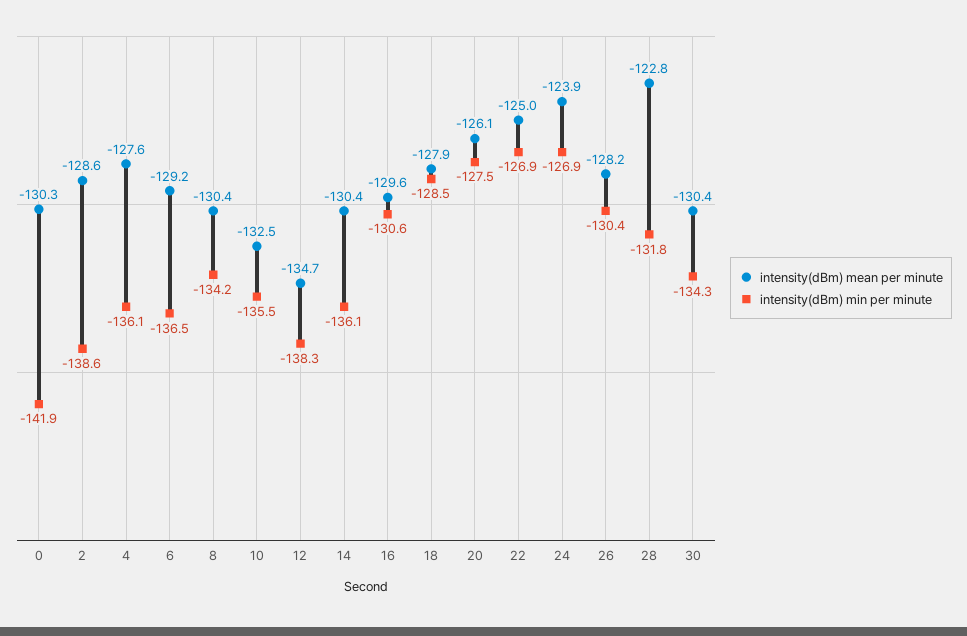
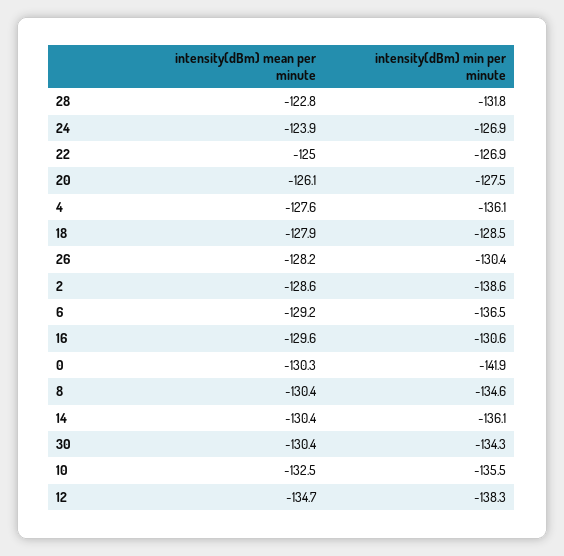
intensity(dBm) min per minute, 8: -134.2 -> -134.6

